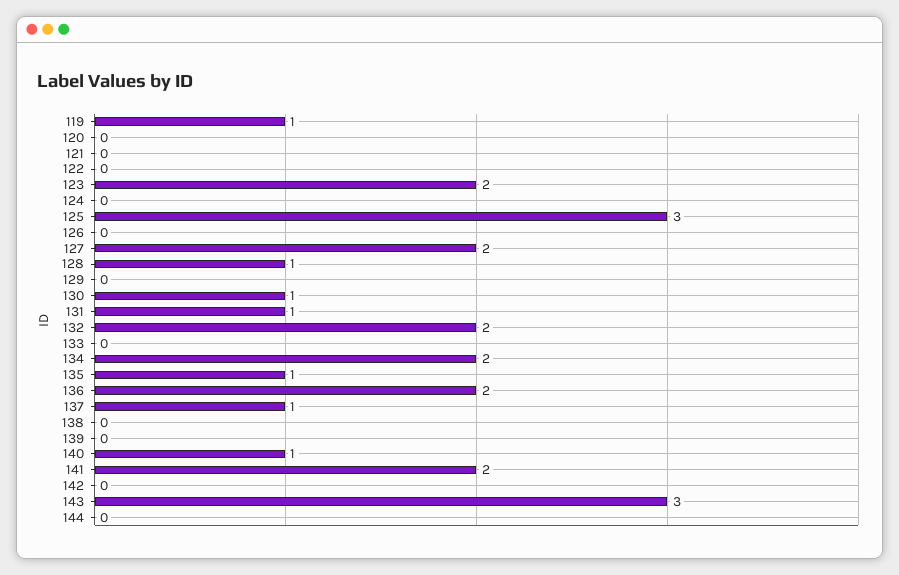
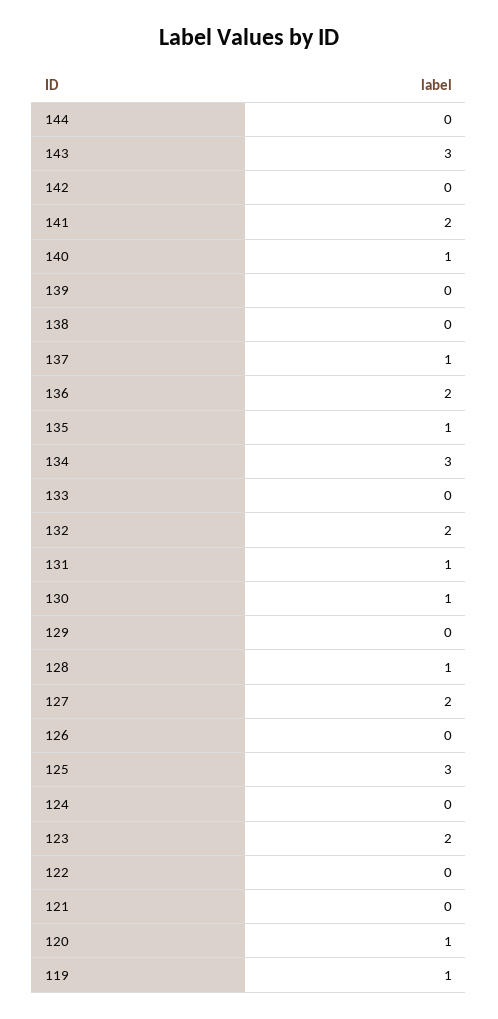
120: 0 -> 1
134: 2 -> 3

